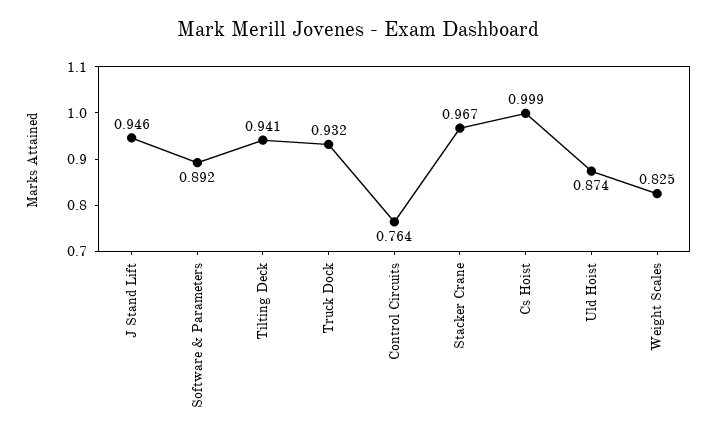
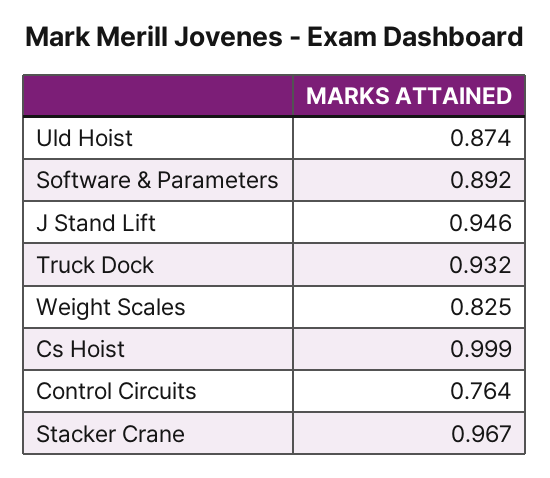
Tilting Deck: 0.941 -> none

